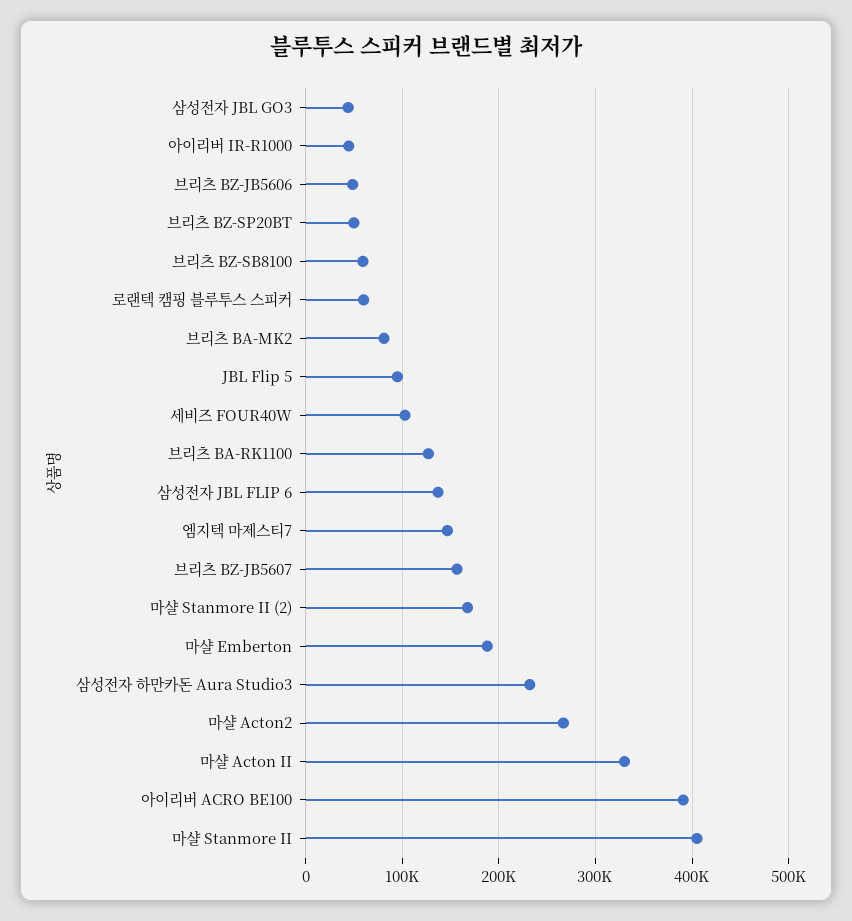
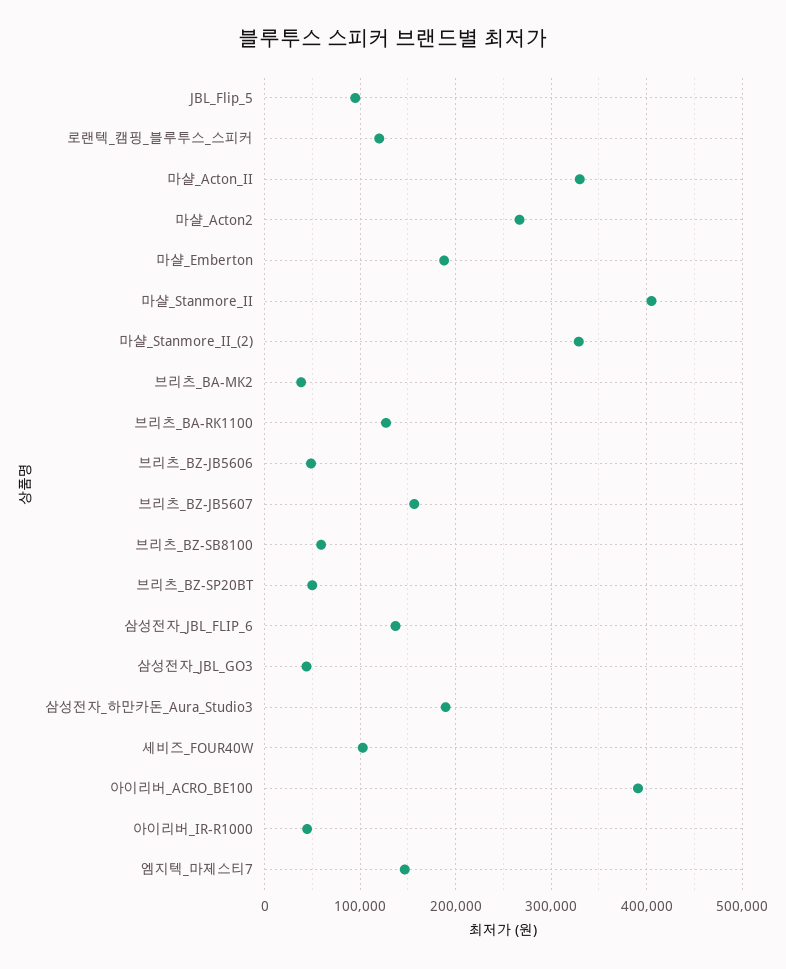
로랜텍 캠핑 블루투스 스피커: 60000 -> 120000
브리츠 BA-MK2: 80000 -> 40000
마샬 Stanmore II (2): 170000 -> 330000
삼성전자 하만카돈 Aura Studio3: 230000 -> 190000

